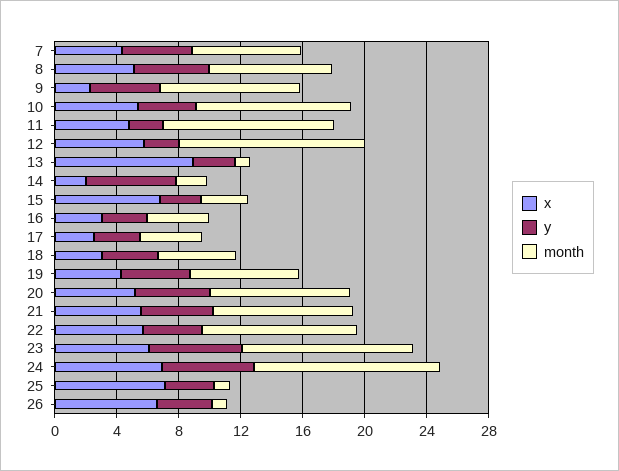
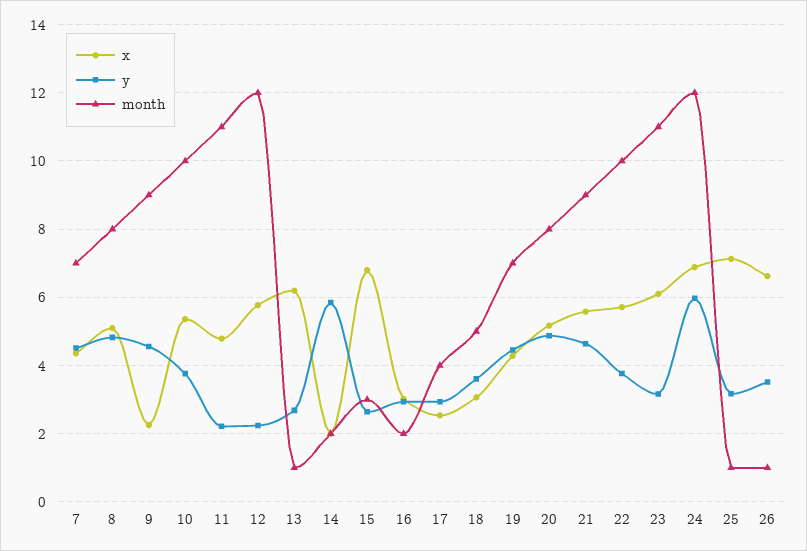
x, 13: 9 -> 6.2
month, 16: 4 -> 2
month, 20: 9 -> 8
y, 23: 6 -> 3.2

